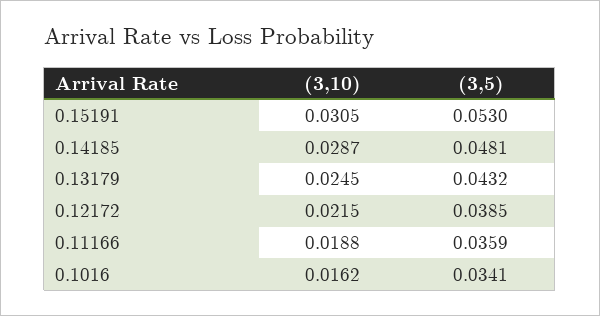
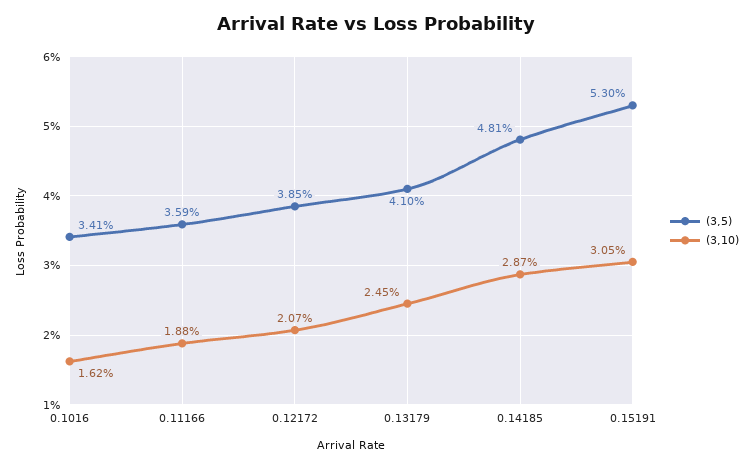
(3,5), 0.13179: 0.0432 -> 0.041
(3,10), 0.12172: 0.0215 -> 0.0207

